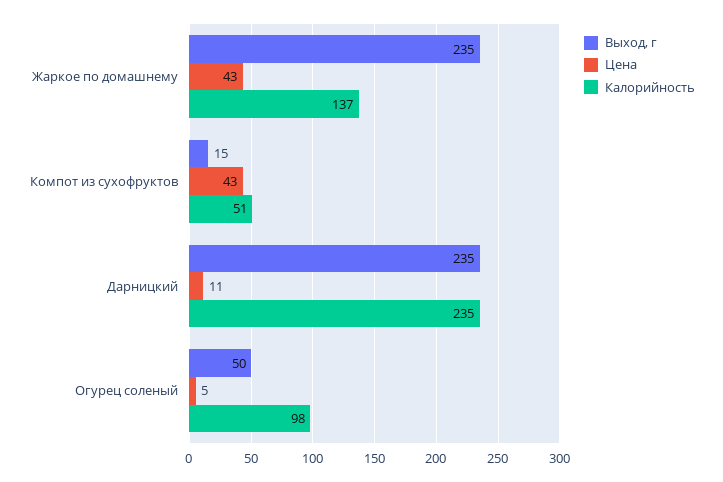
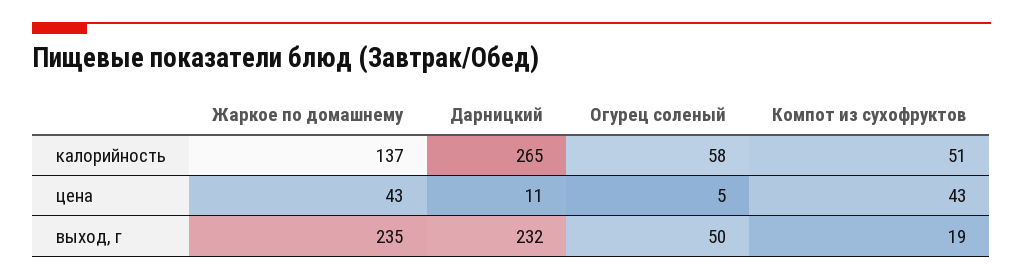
Выход, г, Компот из сухофруктов: 15 -> 19
Выход, г, Дарницкий: 235 -> 232
Калорийность, Дарницкий: 235 -> 265
Калорийность, Огурец соленый: 98 -> 58

